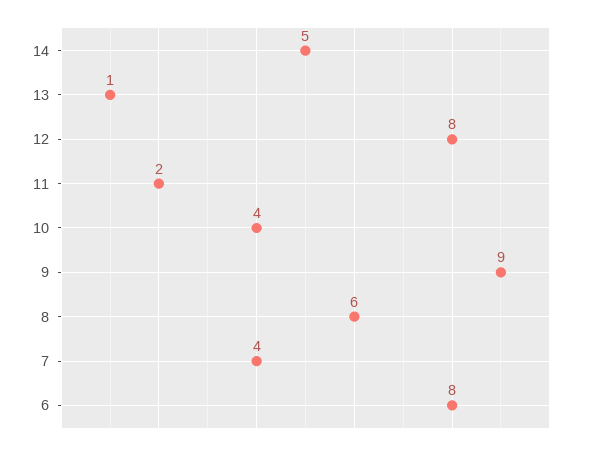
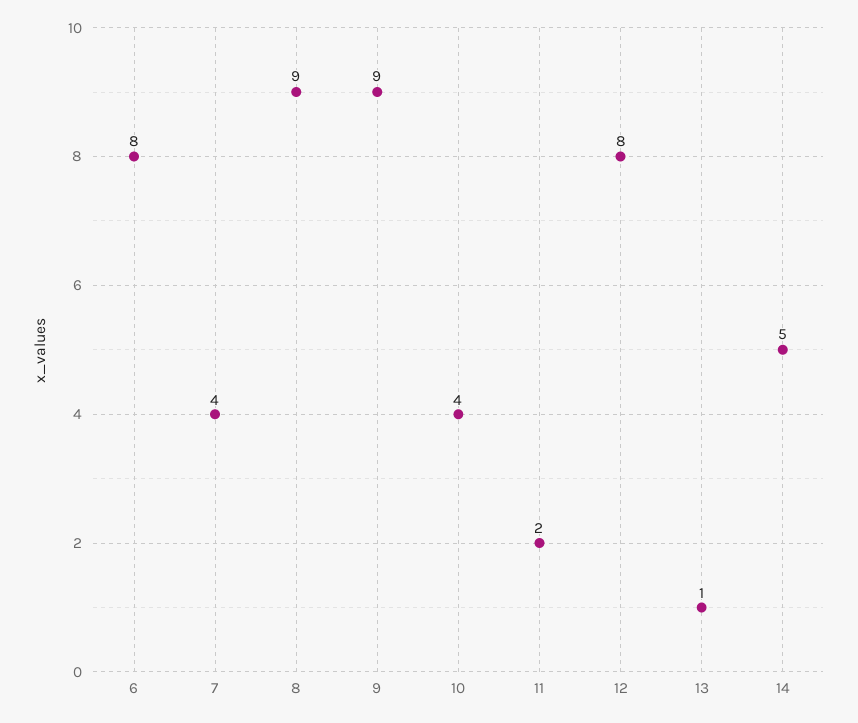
8: 6 -> 9

